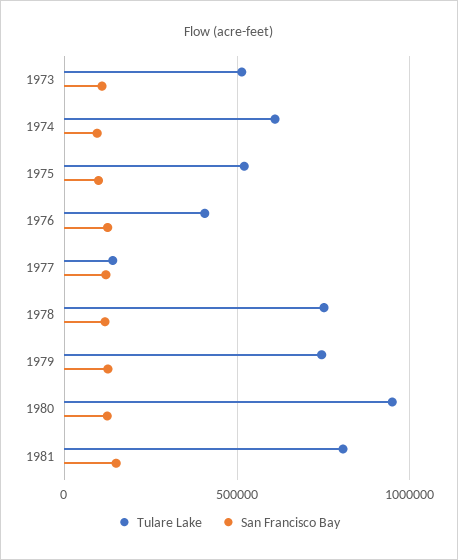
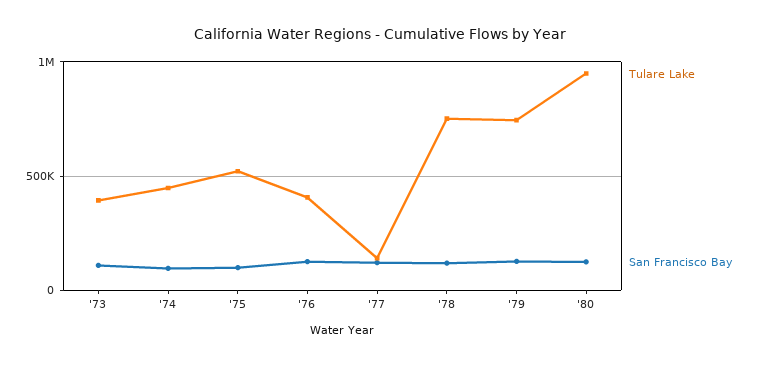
Tulare Lake, 1973: 500000 -> 400000
Tulare Lake, 1974: 600000 -> 450000
Tulare Lake, 1981: 800000 -> none
San Francisco Bay, 1981: 150000 -> none

